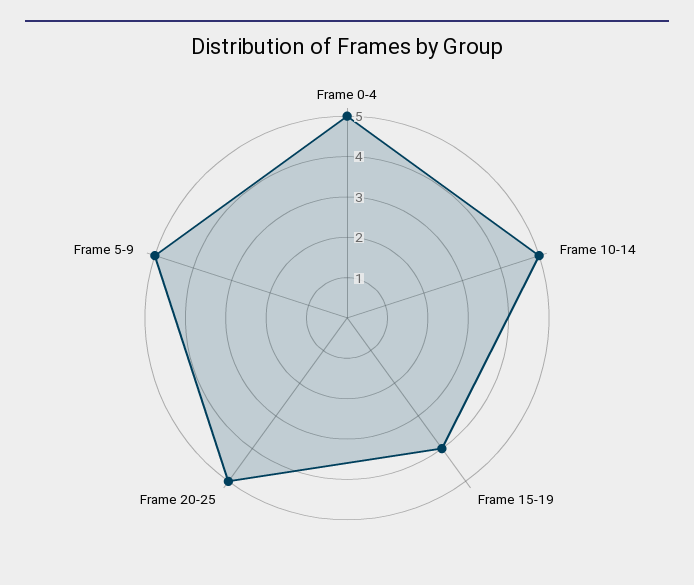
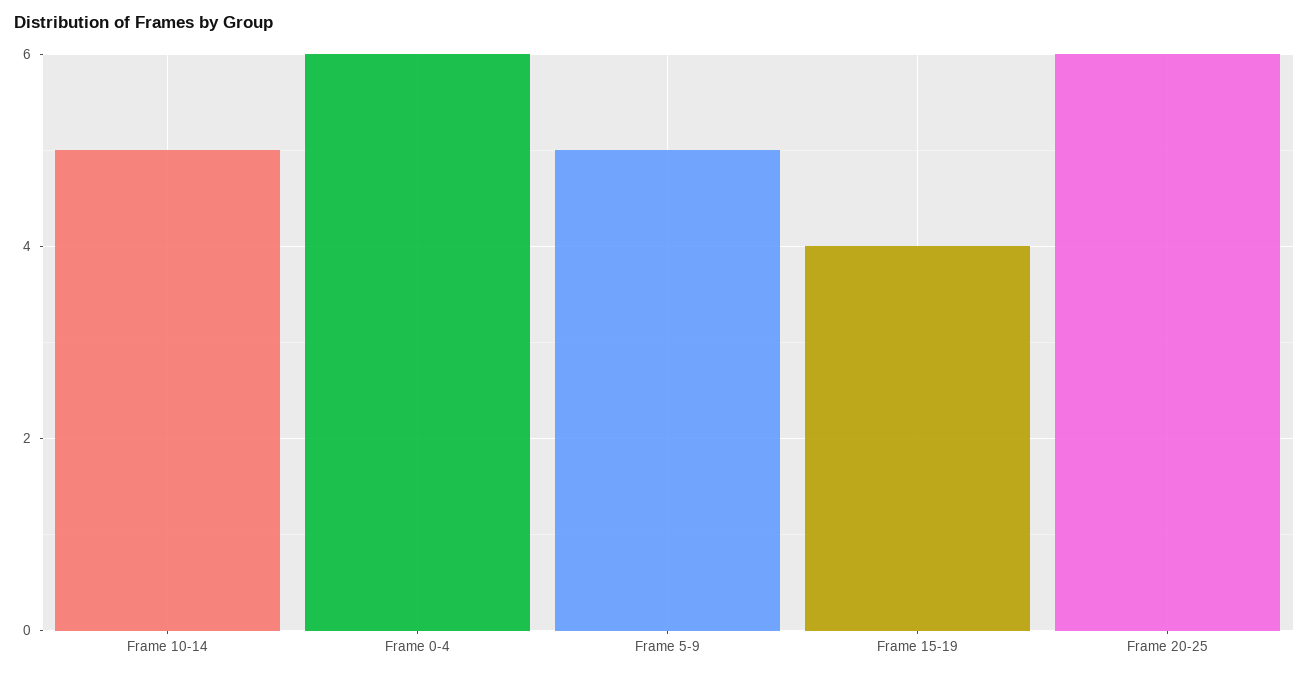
Frame 0-4: 5 -> 6
Frame 20-25: 5 -> 6

